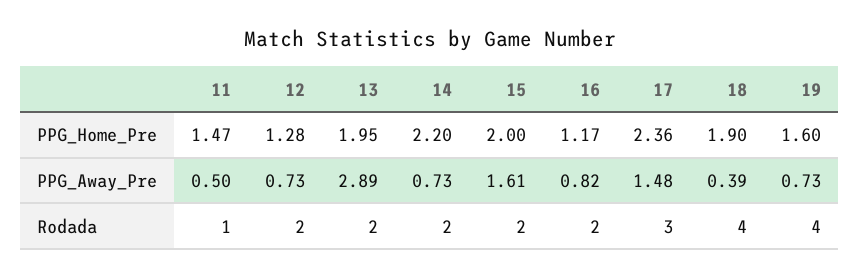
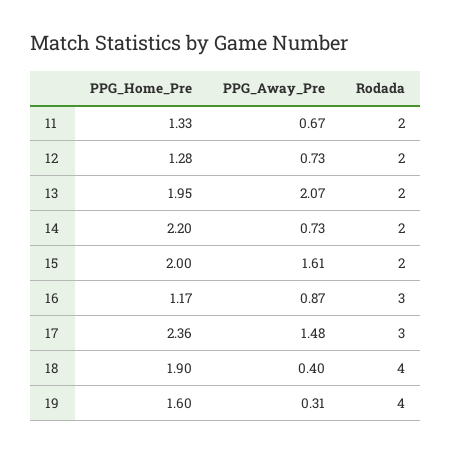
11, PPG_Home_Pre: 1.47 -> 1.33
11, PPG_Away_Pre: 0.5 -> 0.67
13, PPG_Away_Pre: 2.89 -> 2.07
16, PPG_Away_Pre: 0.82 -> 0.87
18, PPG_Away_Pre: 0.39 -> 0.4
19, PPG_Away_Pre: 0.73 -> 0.31
11, Rodada: 1 -> 2
16, Rodada: 2 -> 3

